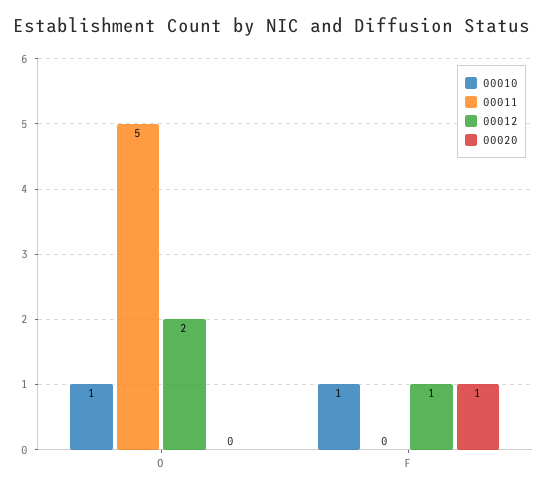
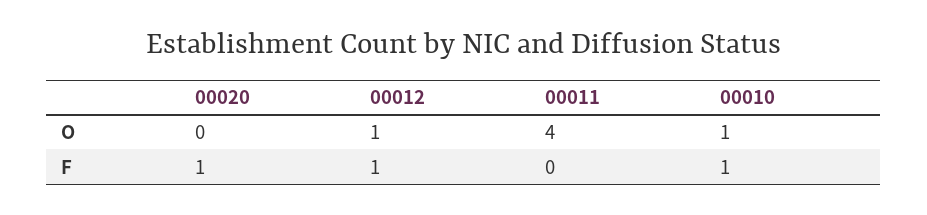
00011, O: 5 -> 4
00012, O: 2 -> 1

